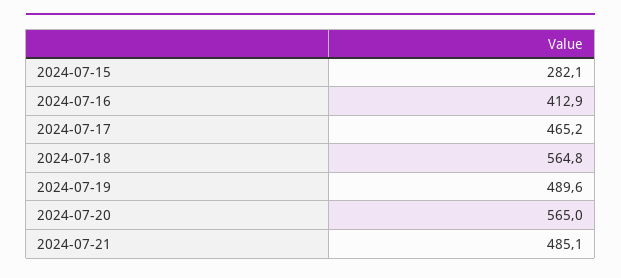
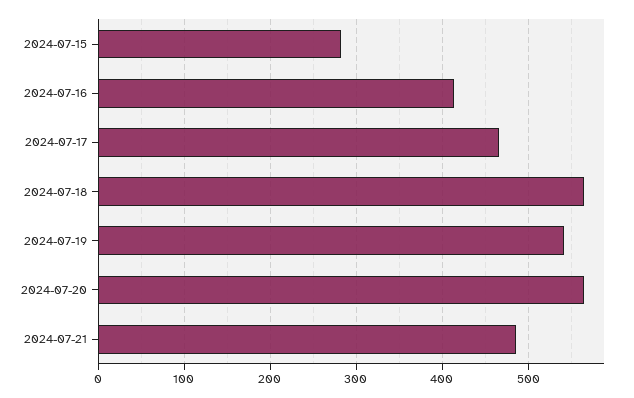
2024-07-19: 489.6 -> 540

